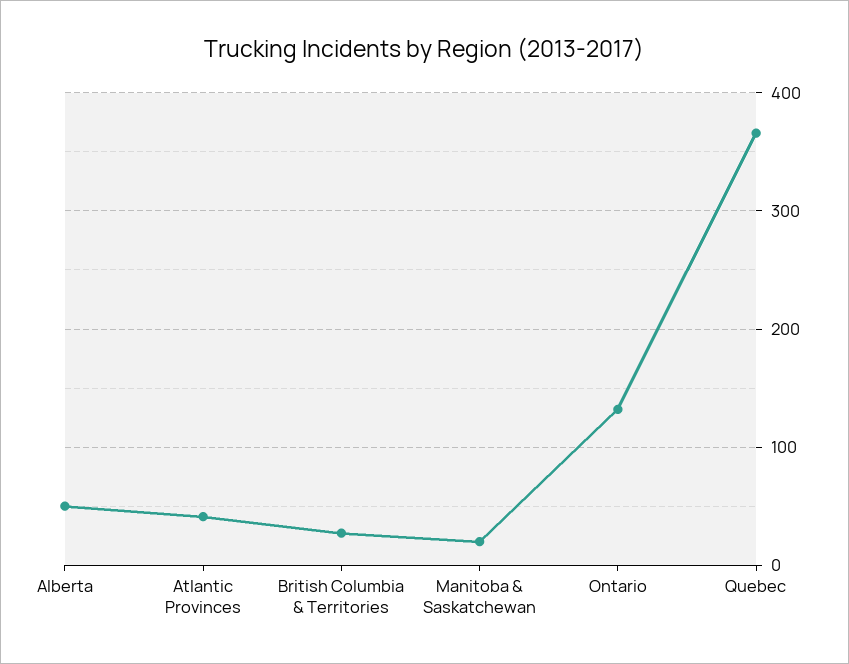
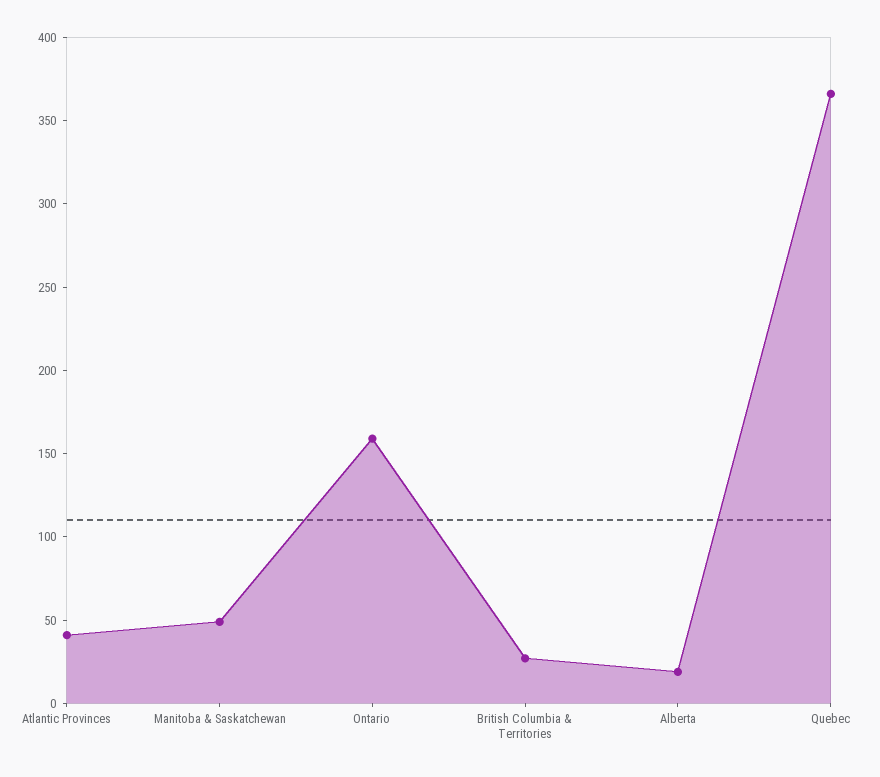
Alberta: 50 -> 20
Manitoba & Saskatchewan: 20 -> 50
Ontario: 130 -> 160

